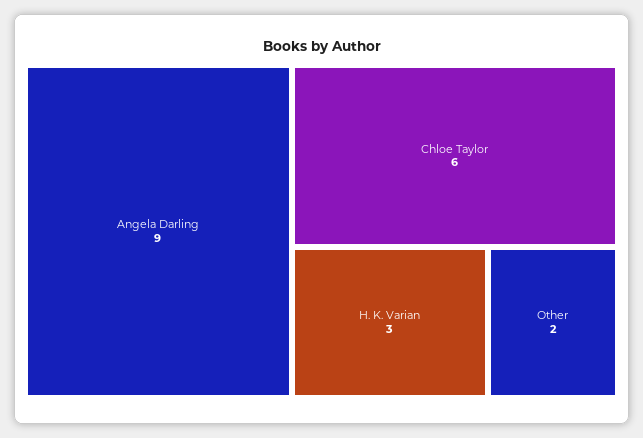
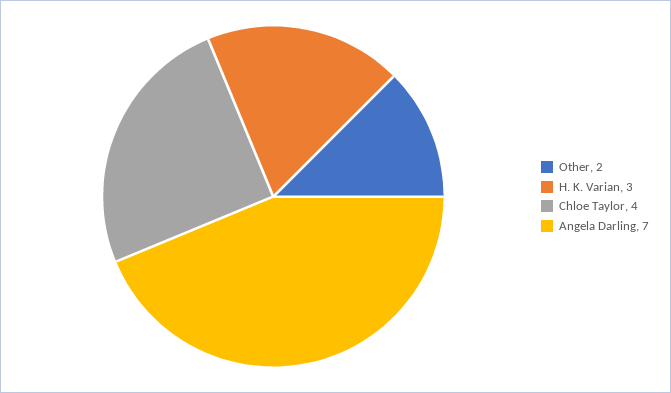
Angela Darling: 9 -> 7
Chloe Taylor: 6 -> 4

